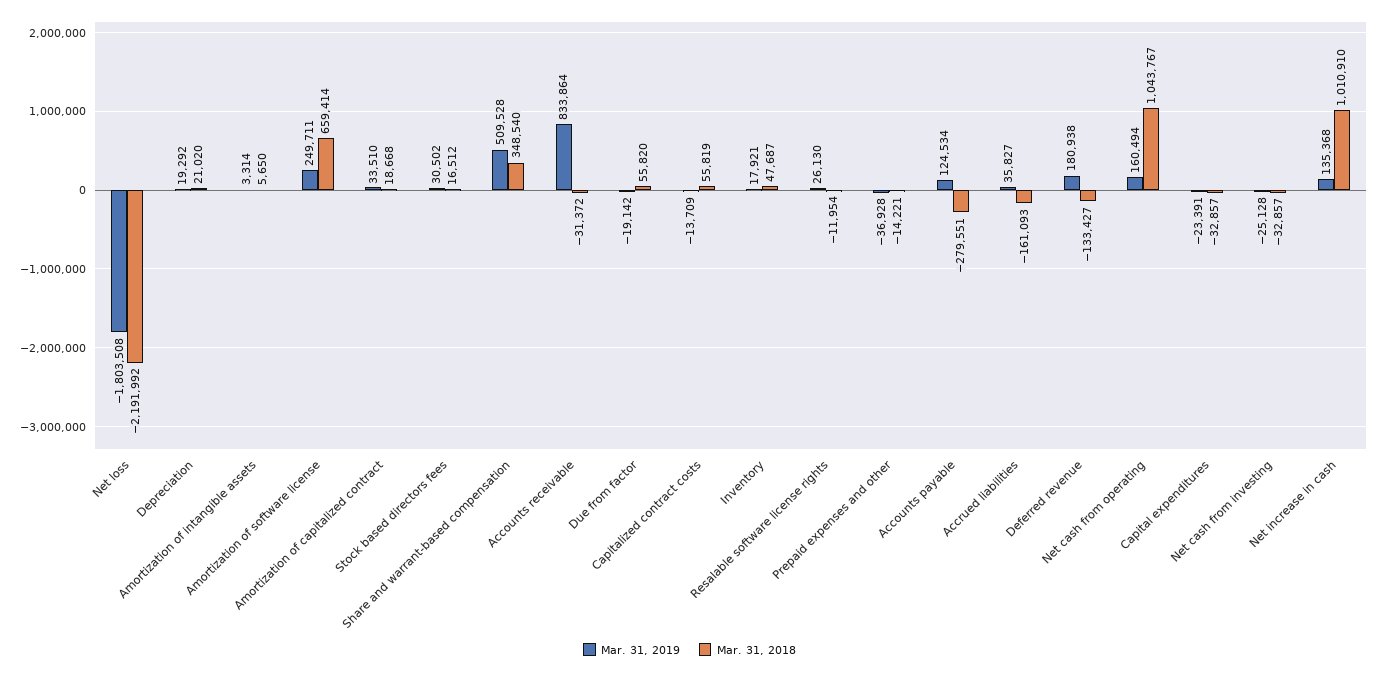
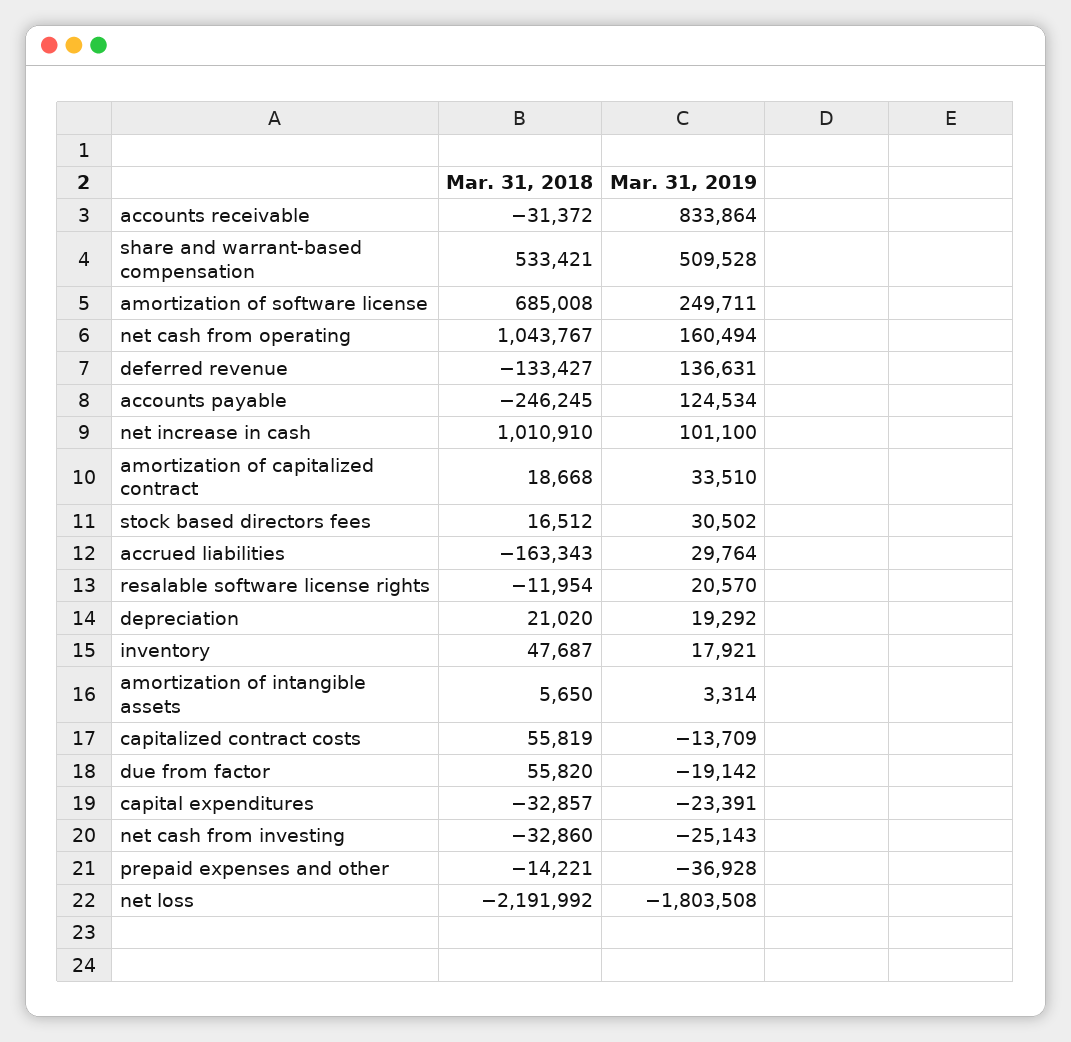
Mar. 31, 2018, Amortization of software license: 659414 -> 685008
Mar. 31, 2018, Share and warrant-based compensation: 348540 -> 533421
Mar. 31, 2019, Resalable software license rights: 26130 -> 20570
Mar. 31, 2018, Accounts payable: -279551 -> -246245
Mar. 31, 2019, Accrued liabilities: 35827 -> 29764
Mar. 31, 2018, Accrued liabilities: -161093 -> -163343
Mar. 31, 2019, Deferred revenue: 180938 -> 136631
Mar. 31, 2019, Net cash from investing: -25128 -> -25143
Mar. 31, 2018, Net cash from investing: -32857 -> -32860
Mar. 31, 2019, Net increase in cash: 135368 -> 101100

